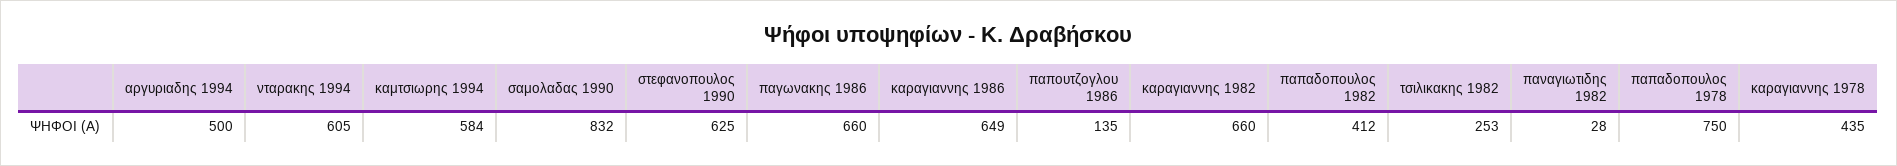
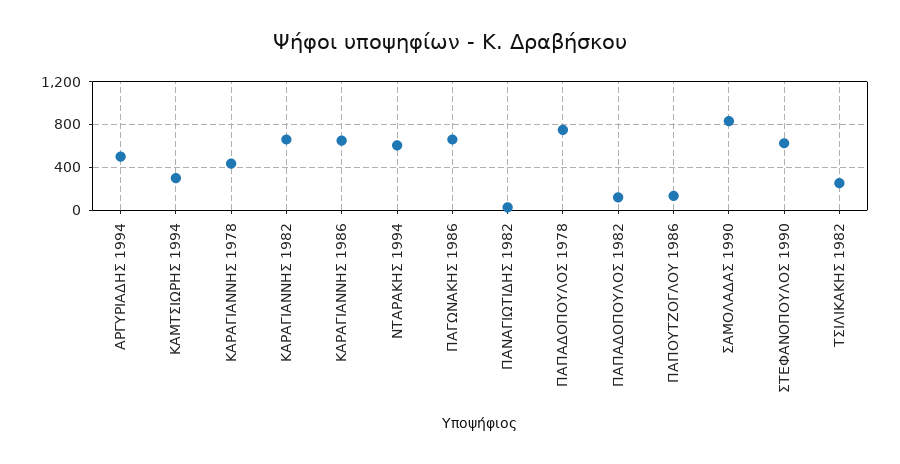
καμτσιωρης 1994: 584 -> 300
παπαδοπουλος 1982: 412 -> 100

